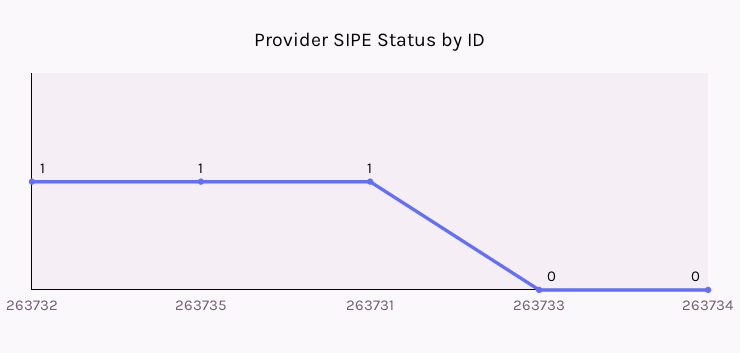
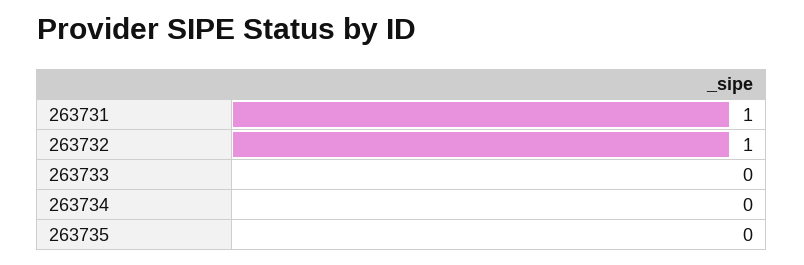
263735: 1 -> 0

